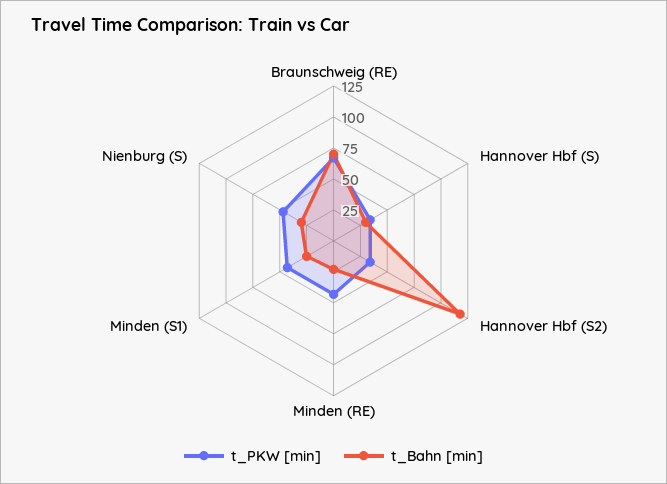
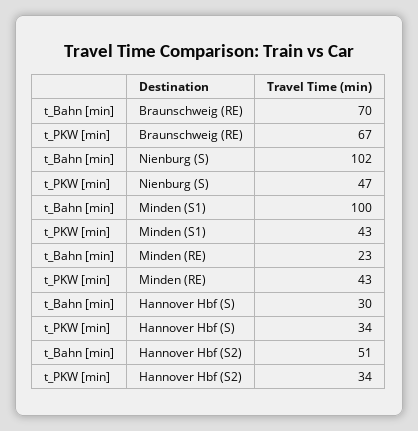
t_Bahn [min], Hannover Hbf (S2): 125 -> 51
t_Bahn [min], Minden (S1): 25 -> 100
t_Bahn [min], Nienburg (S): 25 -> 102

